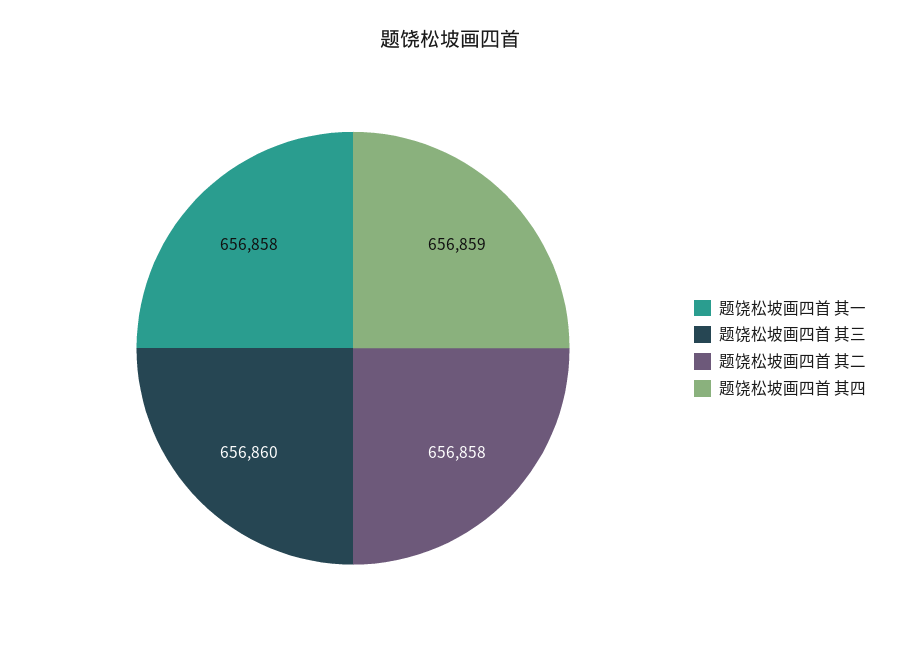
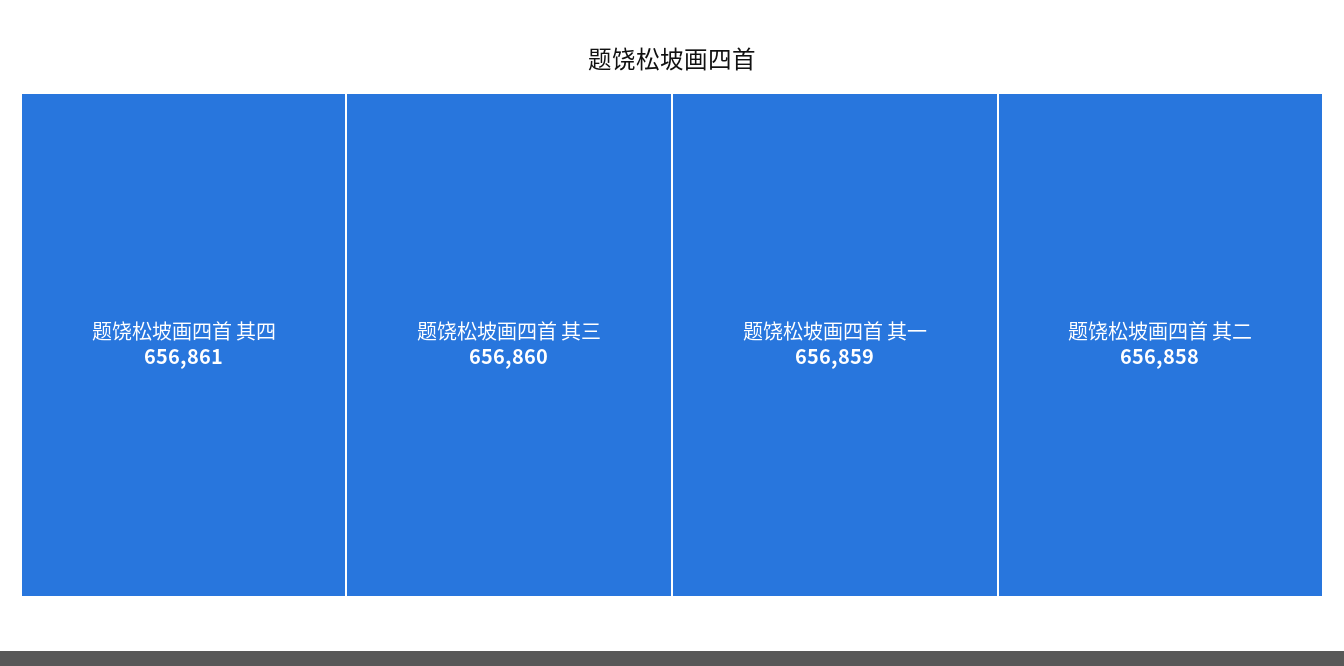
题饶松坡画四首 其一: 656858 -> 656859
题饶松坡画四首 其四: 656859 -> 656861

